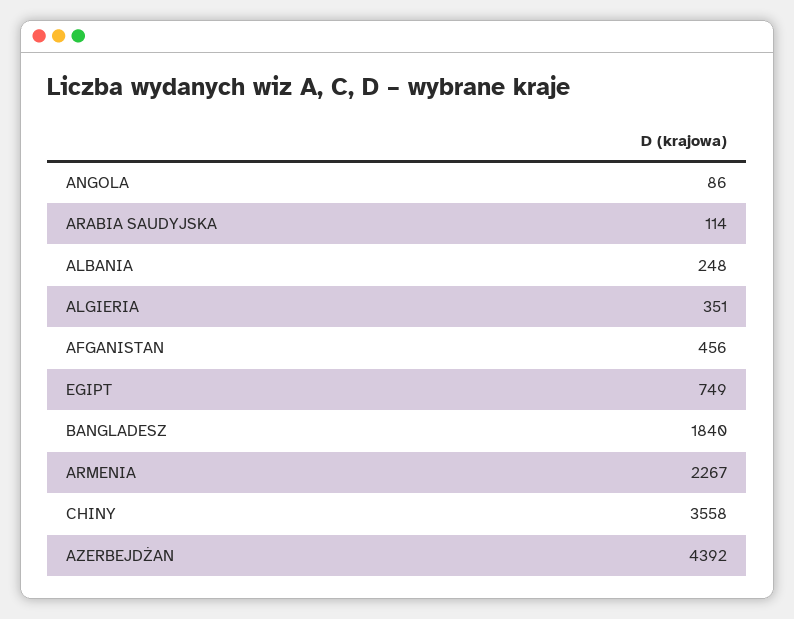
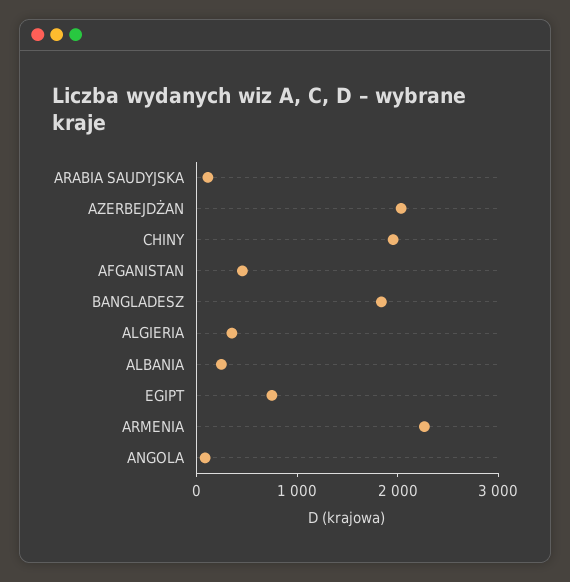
CHINY: 3558 -> 2000
AZERBEJDŻAN: 4392 -> 2000

